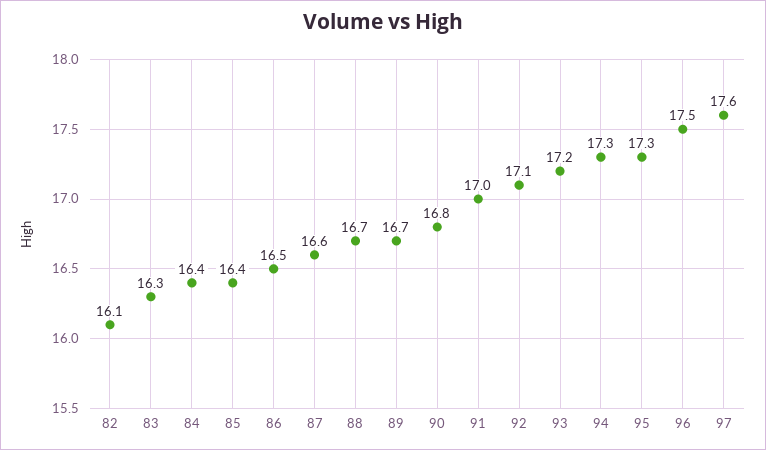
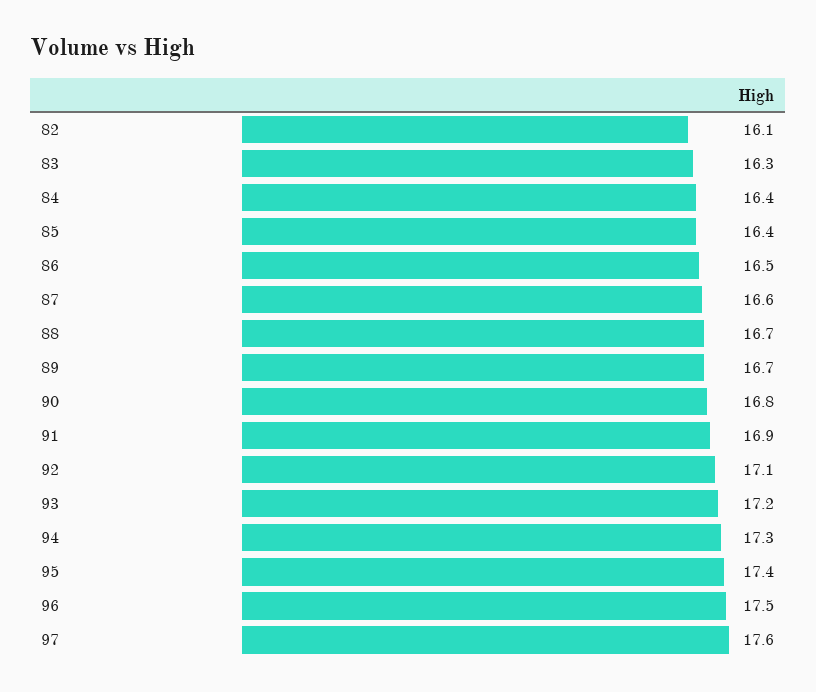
91: 17 -> 16.9
95: 17.3 -> 17.4

